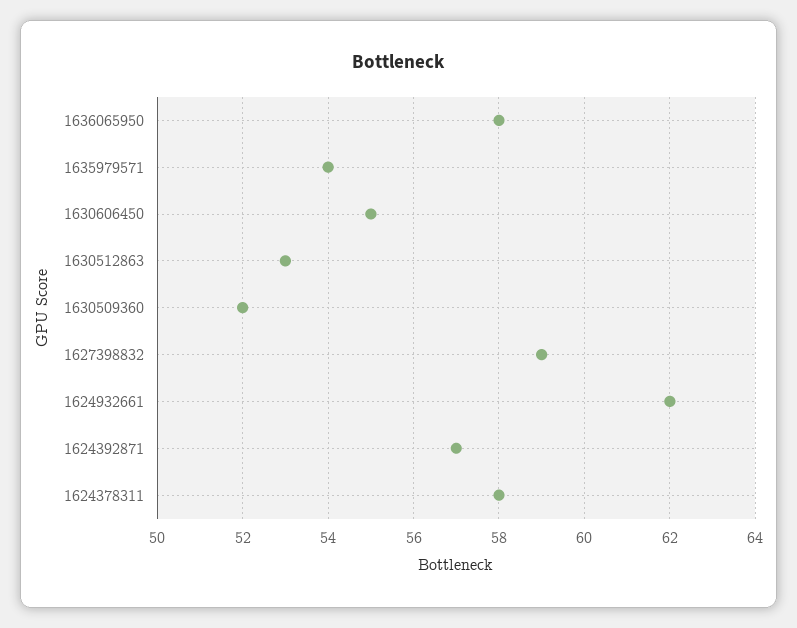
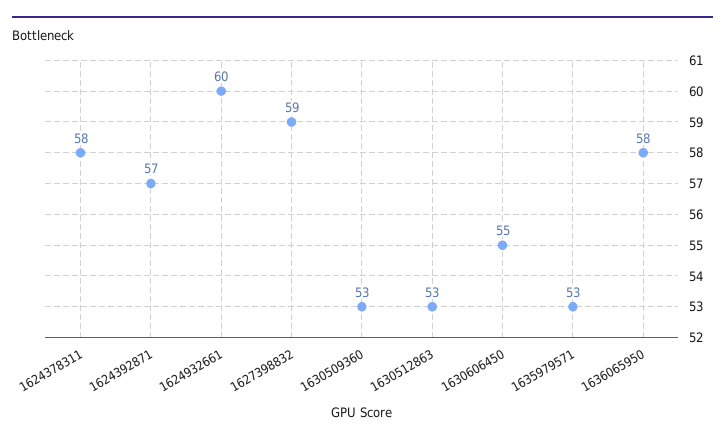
1635979571: 54 -> 53
1630509360: 52 -> 53
1624932661: 62 -> 60

